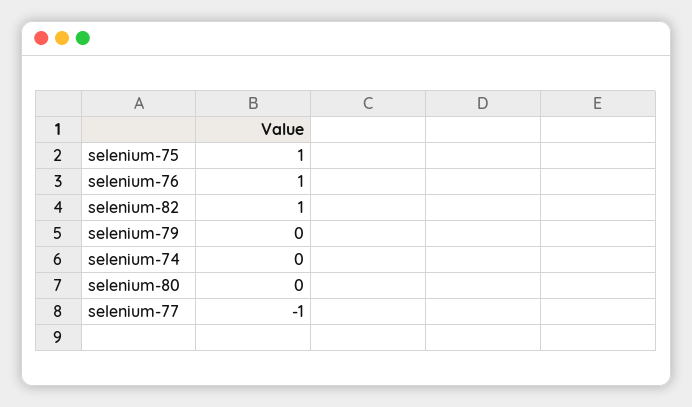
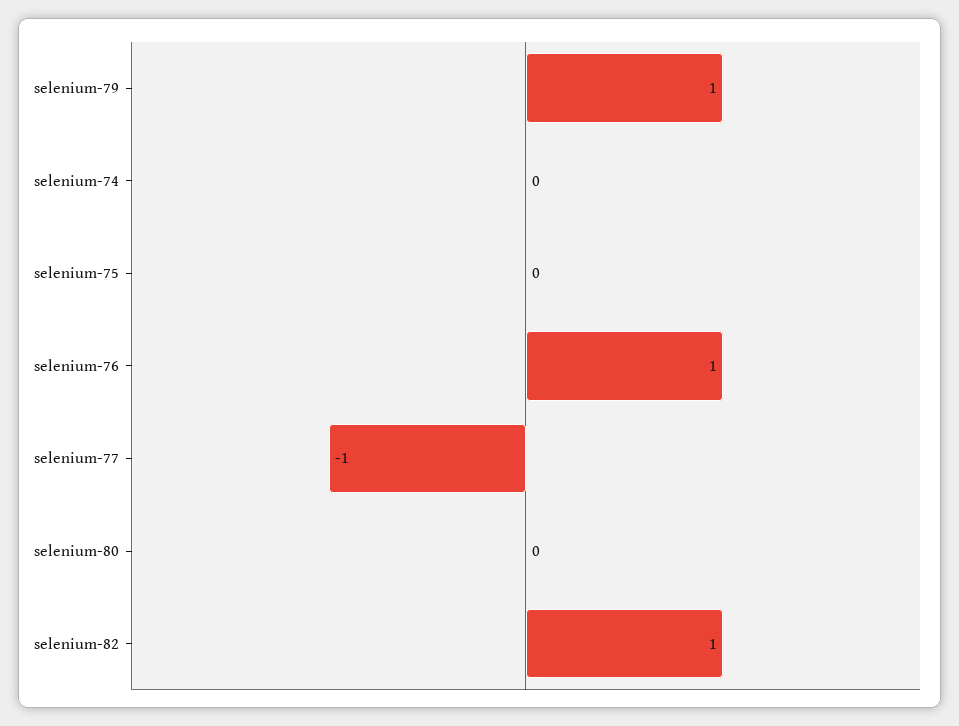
selenium-75: 1 -> 0
selenium-79: 0 -> 1

